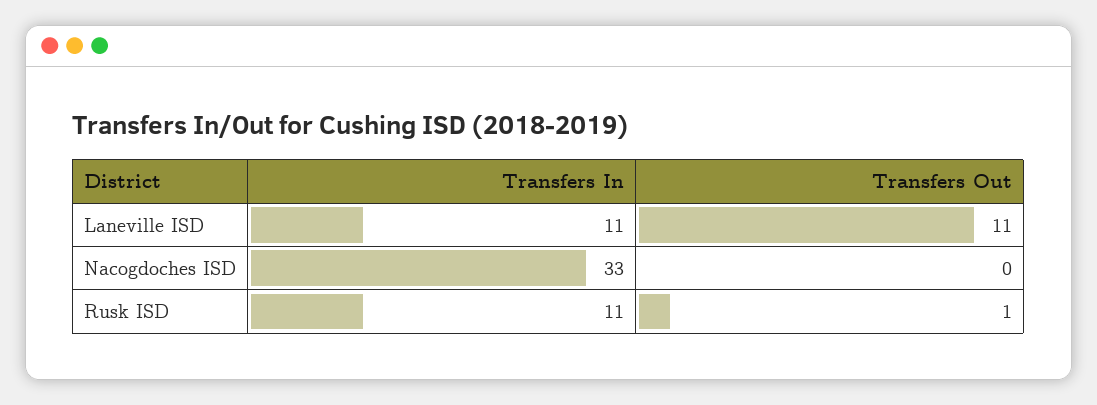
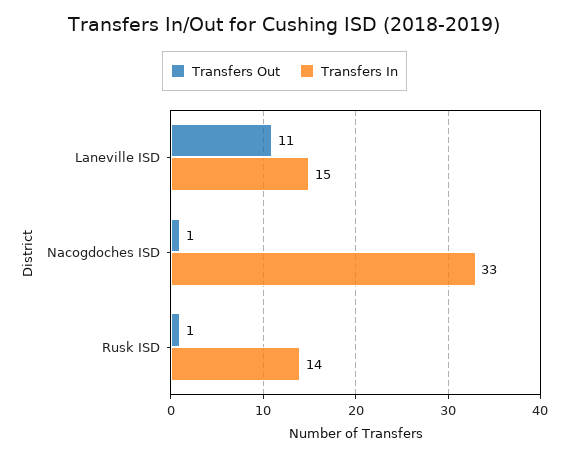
Transfers In, Laneville ISD: 11 -> 15
Transfers Out, Nacogdoches ISD: 0 -> 1
Transfers In, Rusk ISD: 11 -> 14

